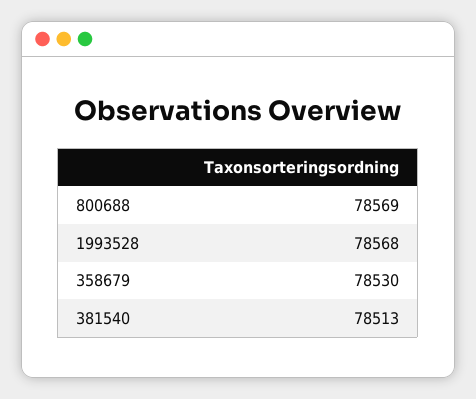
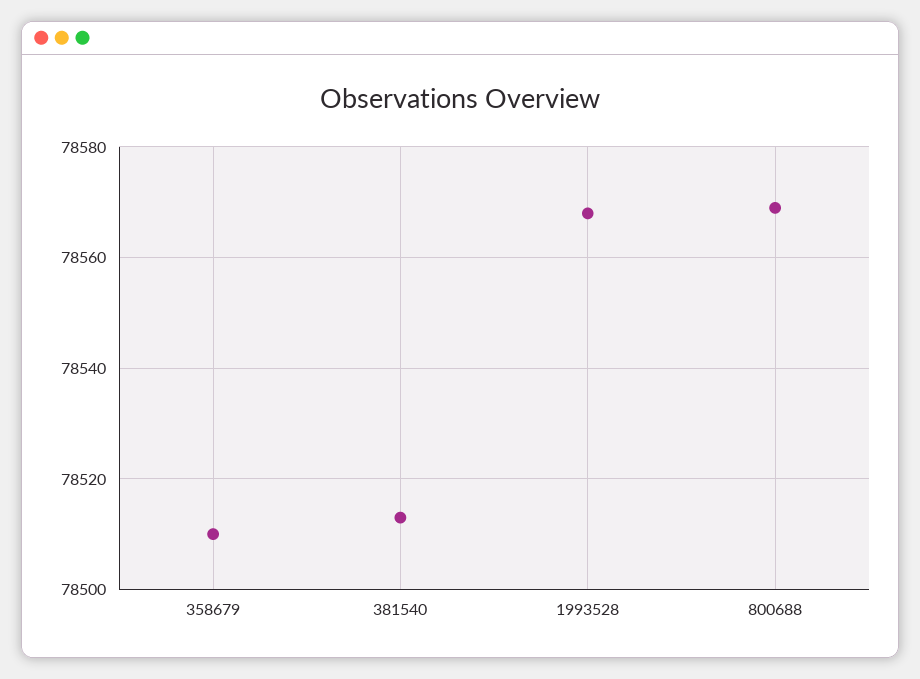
358679: 78530 -> 78510

